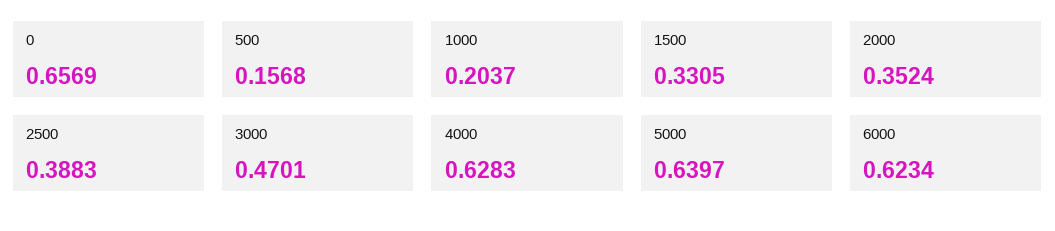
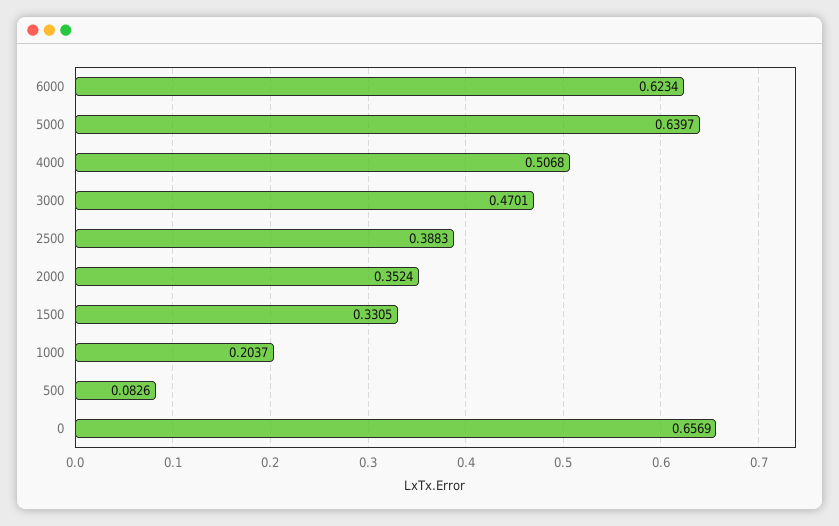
500: 0.1568 -> 0.0826
4000: 0.6283 -> 0.5068

